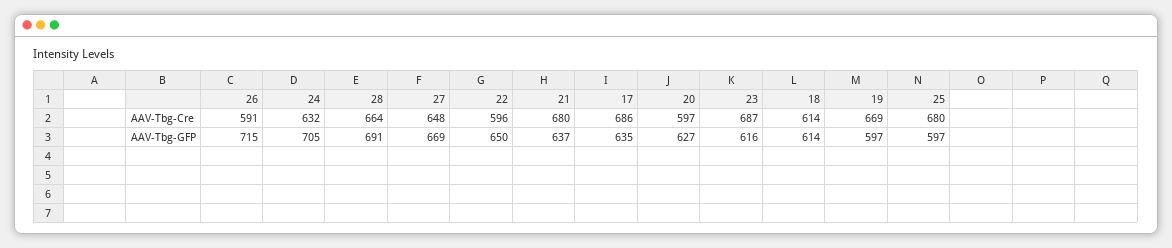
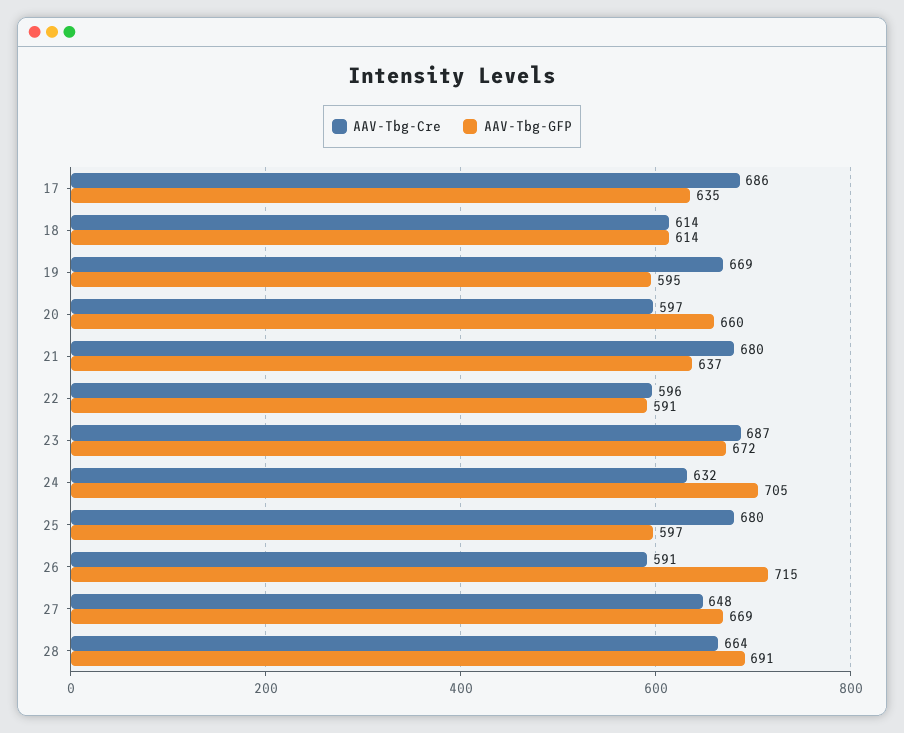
AAV-Tbg-GFP, 22: 650 -> 591
AAV-Tbg-GFP, 20: 627 -> 660
AAV-Tbg-GFP, 23: 616 -> 672
AAV-Tbg-GFP, 19: 597 -> 595

